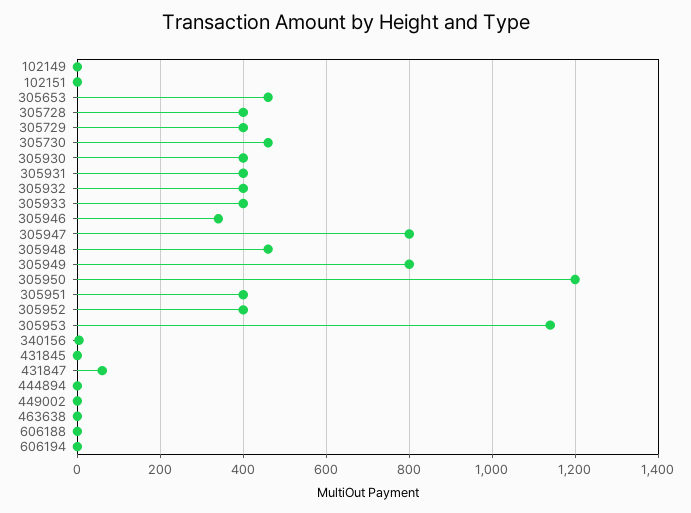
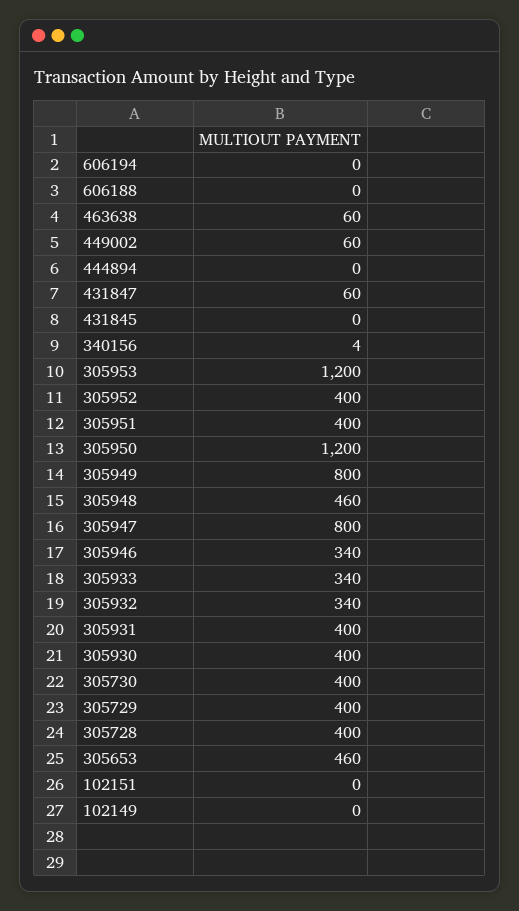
305730: 460 -> 400
305932: 400 -> 340
305933: 400 -> 340
305953: 1140 -> 1200
449002: 0 -> 60
463638: 0 -> 60

